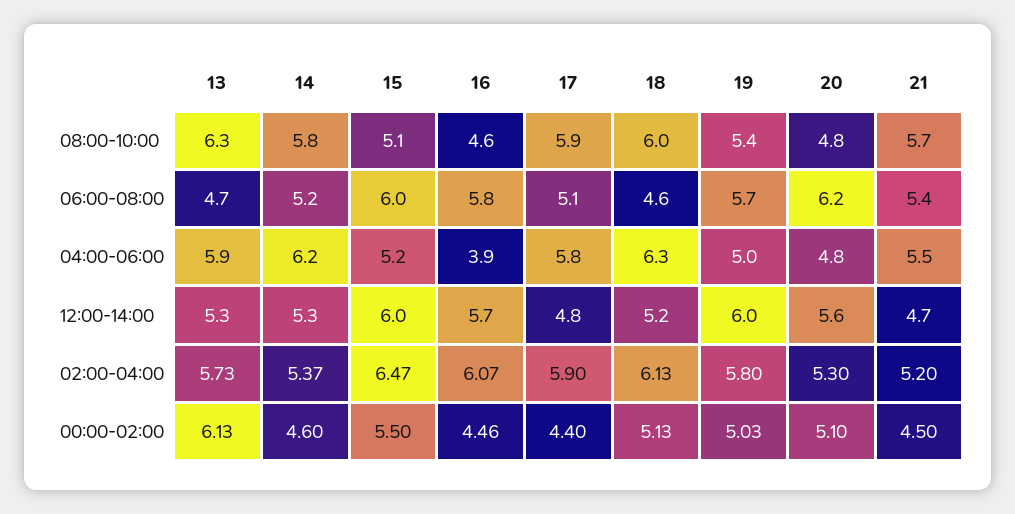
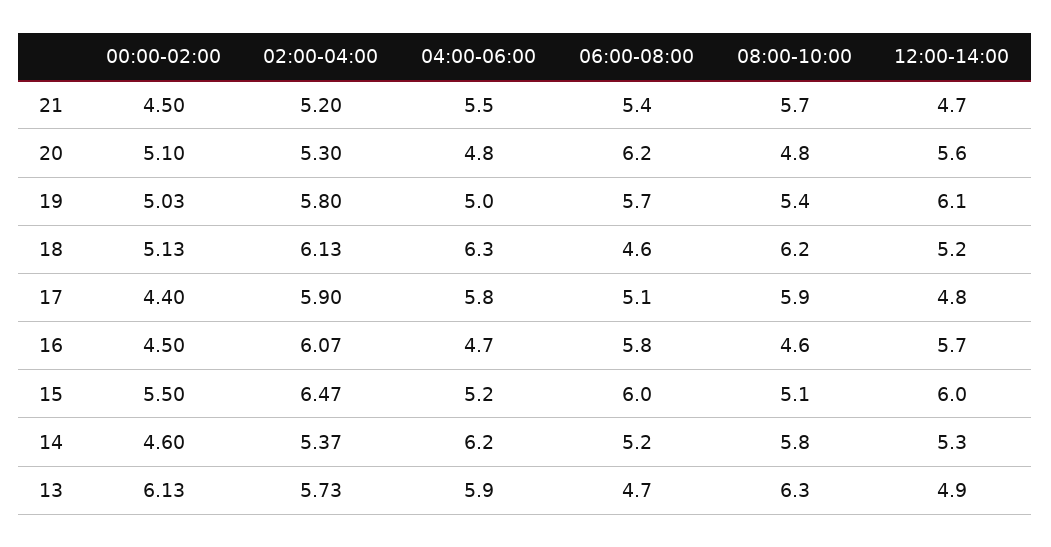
18, 08:00-10:00: 6 -> 6.2
16, 04:00-06:00: 3.9 -> 4.7
13, 12:00-14:00: 5.3 -> 4.9
19, 12:00-14:00: 6 -> 6.1
16, 00:00-02:00: 4.46 -> 4.5

